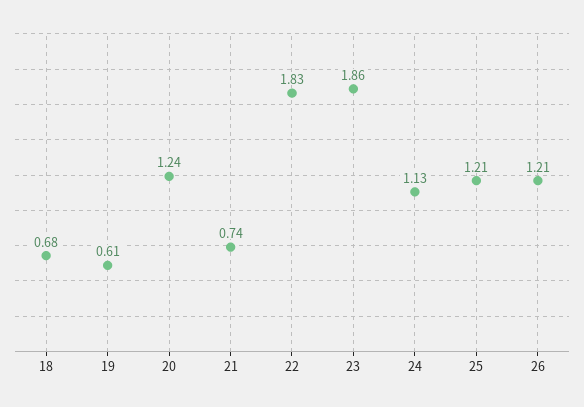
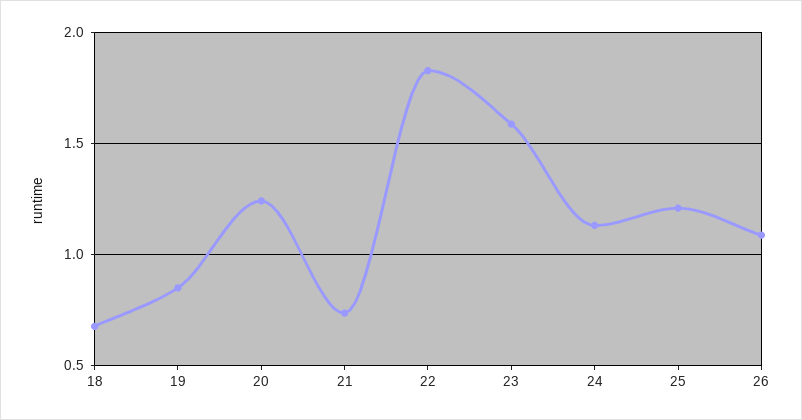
19: 0.61 -> 0.85
23: 1.86 -> 1.6
26: 1.21 -> 1.1

